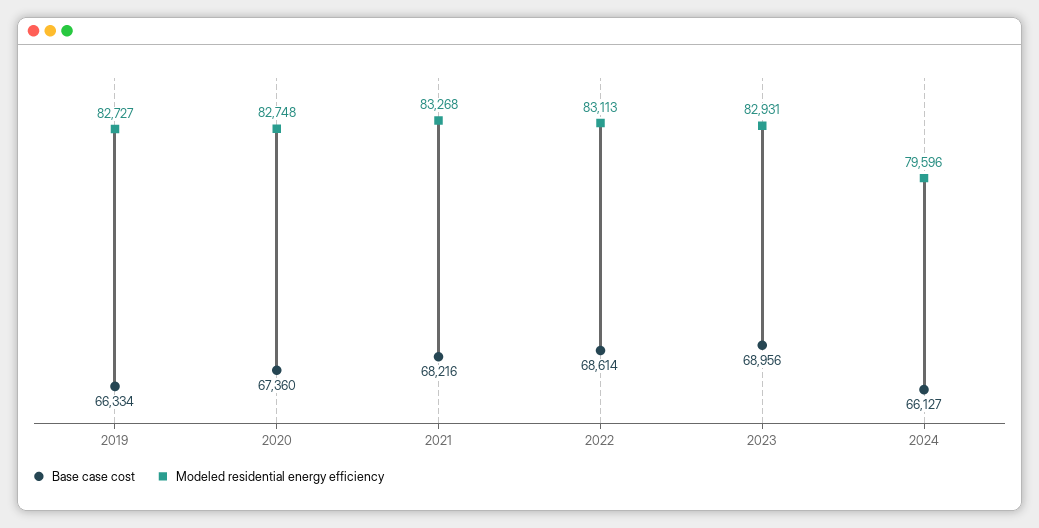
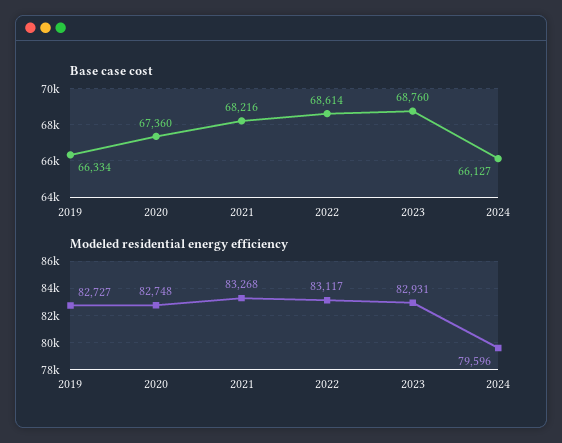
Modeled residential energy efficiency, 2022: 83113 -> 83117
Base case cost, 2023: 68956 -> 68760

